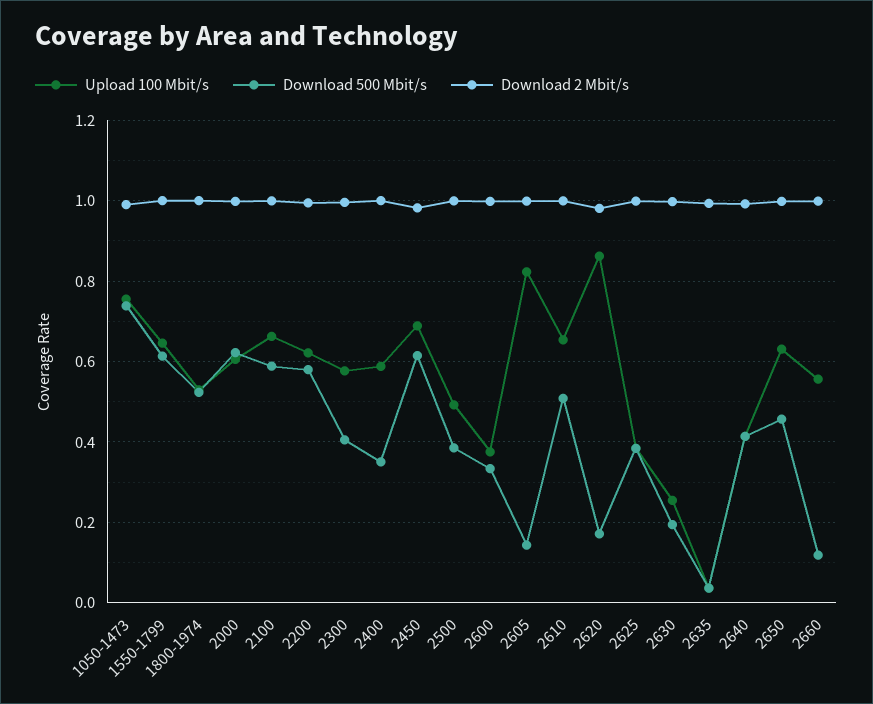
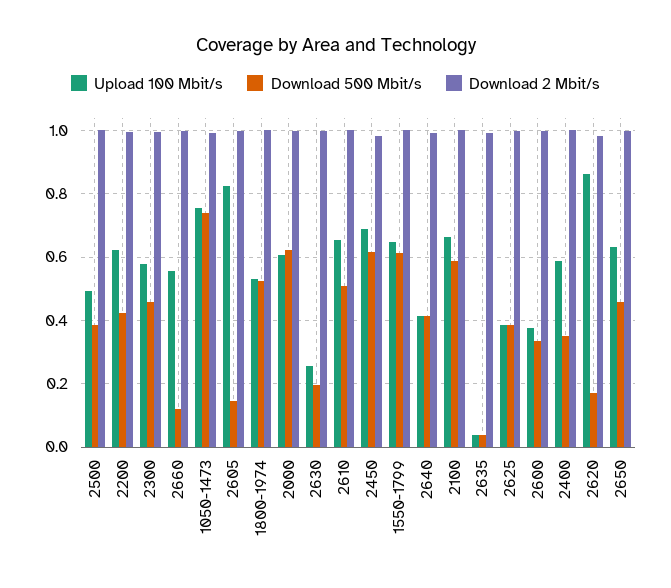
Download 500 Mbit/s, 2200: 0.58 -> 0.42
Download 500 Mbit/s, 2300: 0.4 -> 0.46

